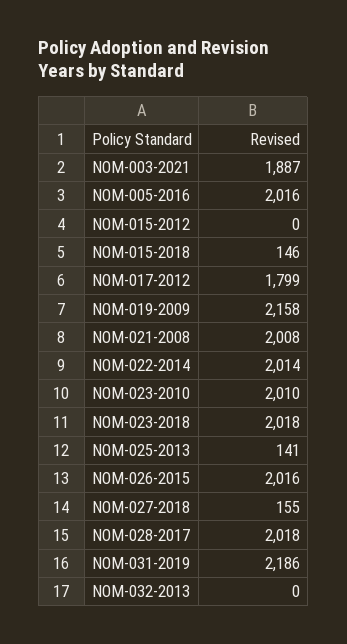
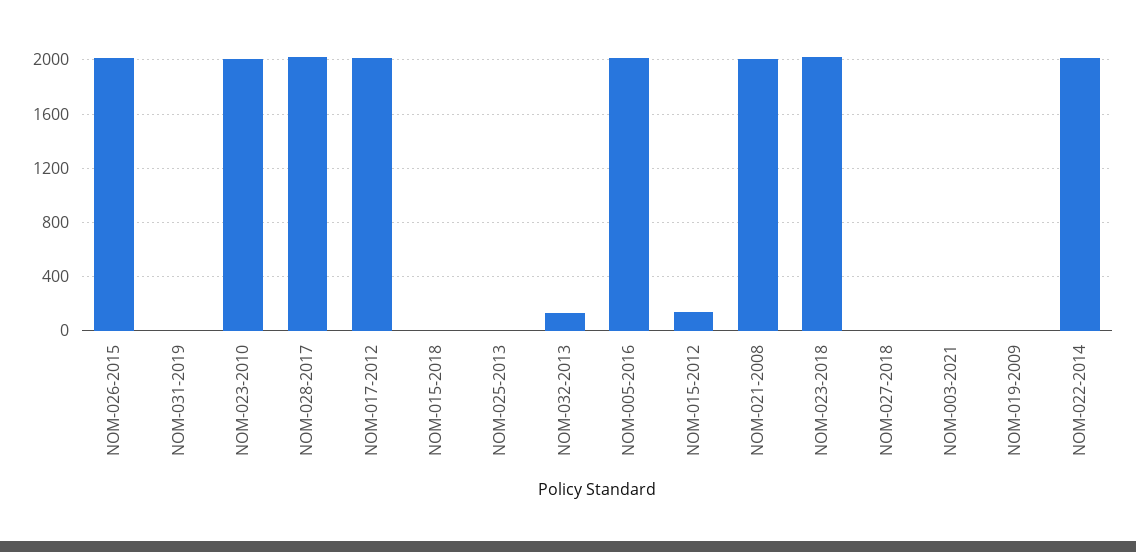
NOM-003-2021: 1887 -> 0
NOM-015-2012: 0 -> 150
NOM-015-2018: 146 -> 0
NOM-017-2012: 1799 -> 2000
NOM-019-2009: 2158 -> 0
NOM-025-2013: 141 -> 0
NOM-027-2018: 155 -> 0
NOM-031-2019: 2186 -> 0
NOM-032-2013: 0 -> 150

